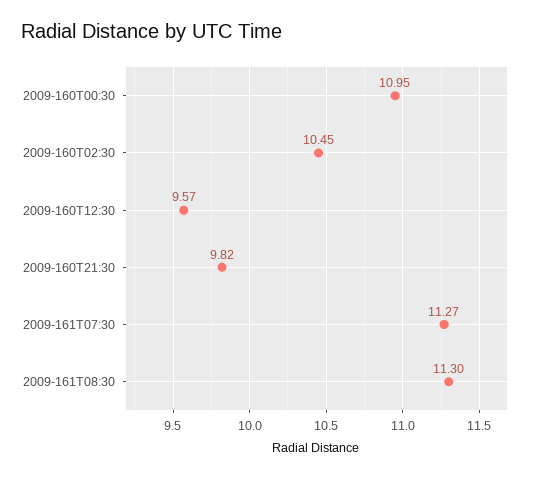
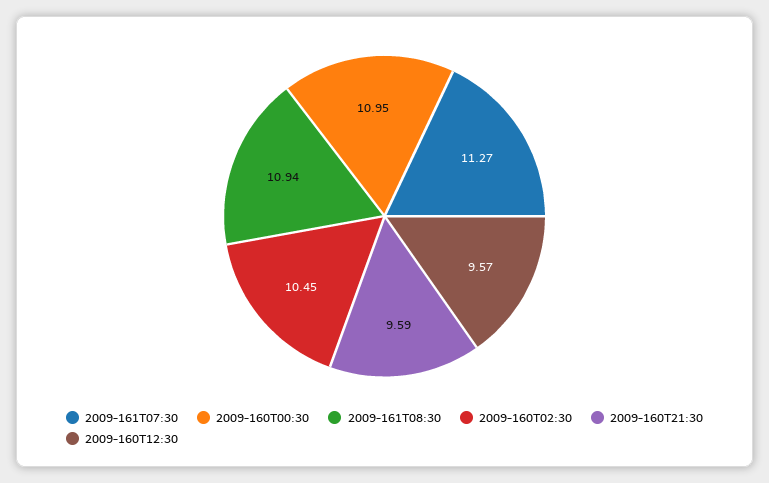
2009-160T21:30: 9.82 -> 9.59
2009-161T08:30: 11.3 -> 10.94

